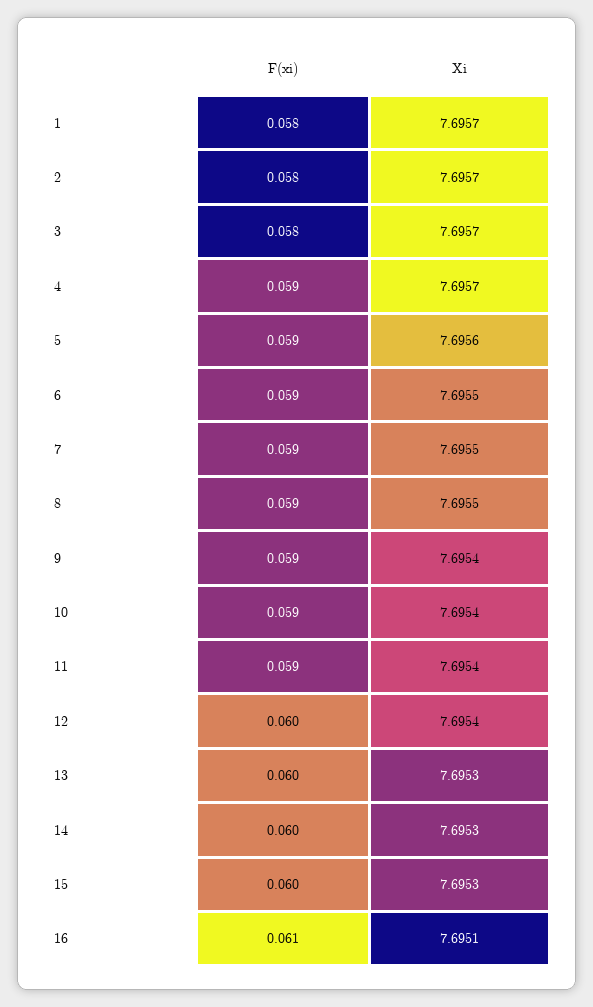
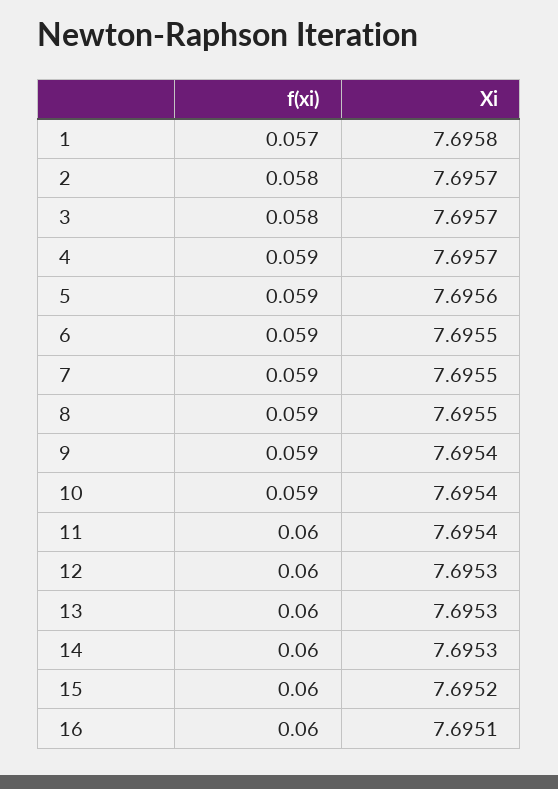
F(xi), 1: 0.058 -> 0.057
Xi, 1: 7.6957 -> 7.6958
F(xi), 11: 0.059 -> 0.06
Xi, 12: 7.6954 -> 7.6953
Xi, 15: 7.6953 -> 7.6952
F(xi), 16: 0.061 -> 0.06

